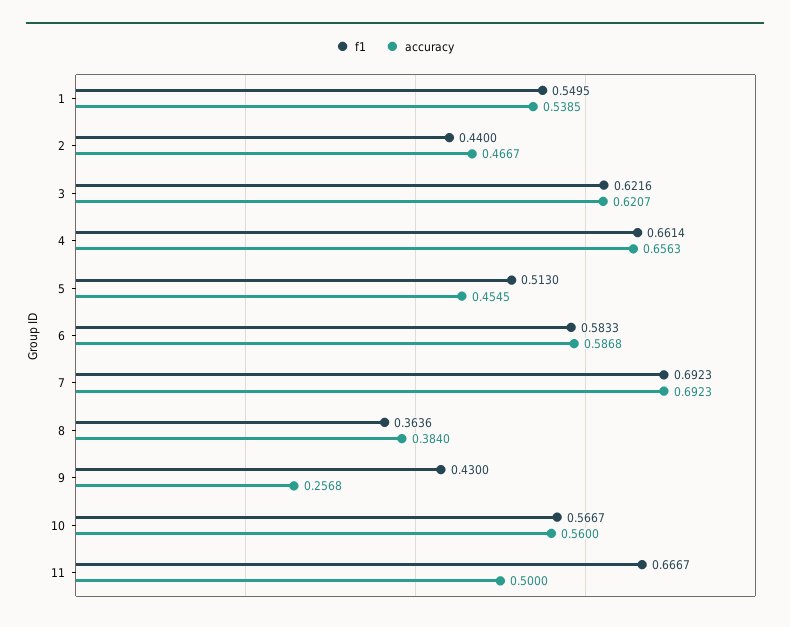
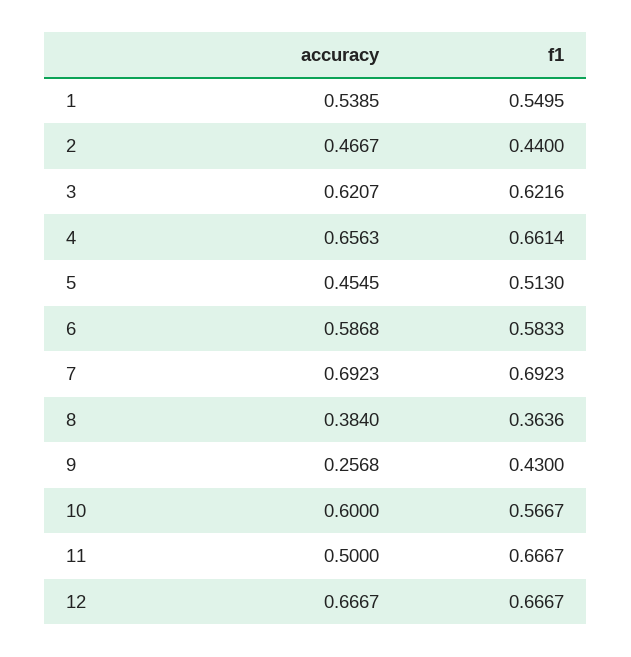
accuracy, 10: 0.56 -> 0.6
accuracy, 12: none -> 0.6667
f1, 12: none -> 0.6667

